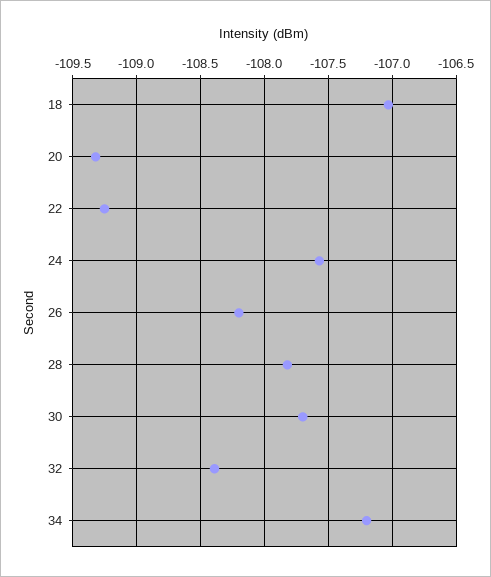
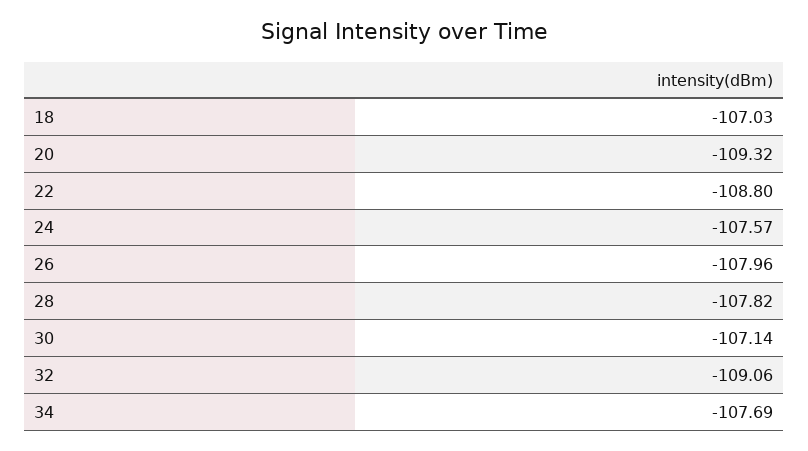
22: -109.25 -> -108.8
26: -108.2 -> -107.96
30: -107.7 -> -107.14
32: -108.4 -> -109.06
34: -107.2 -> -107.69

